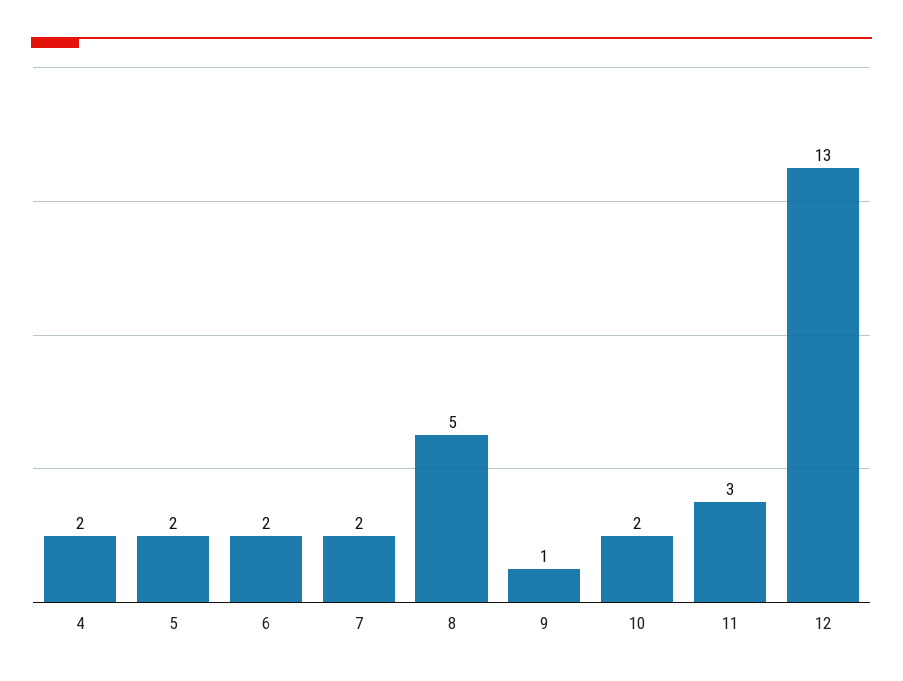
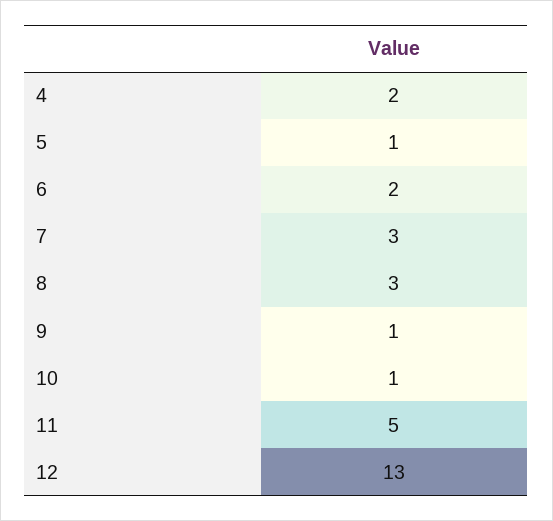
5: 2 -> 1
7: 2 -> 3
8: 5 -> 3
10: 2 -> 1
11: 3 -> 5

